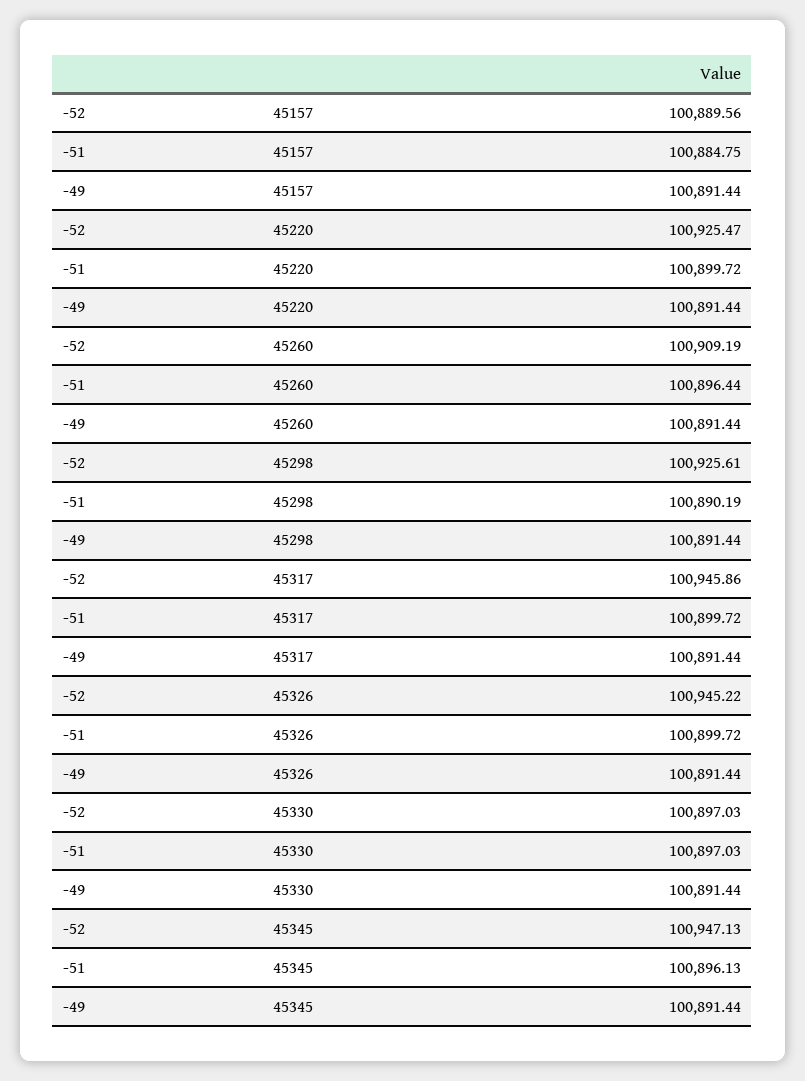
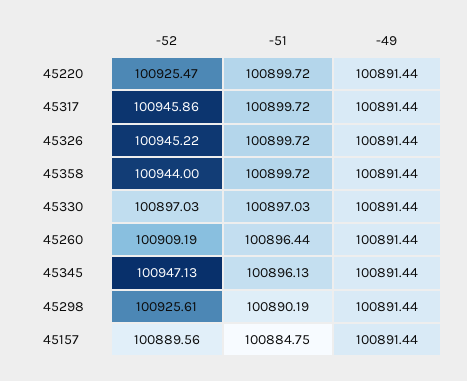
-52, 45358: none -> 100944
-51, 45358: none -> 100899.72
-49, 45358: none -> 100891.44

